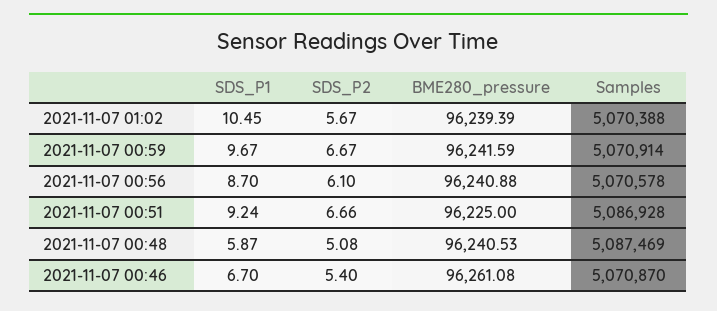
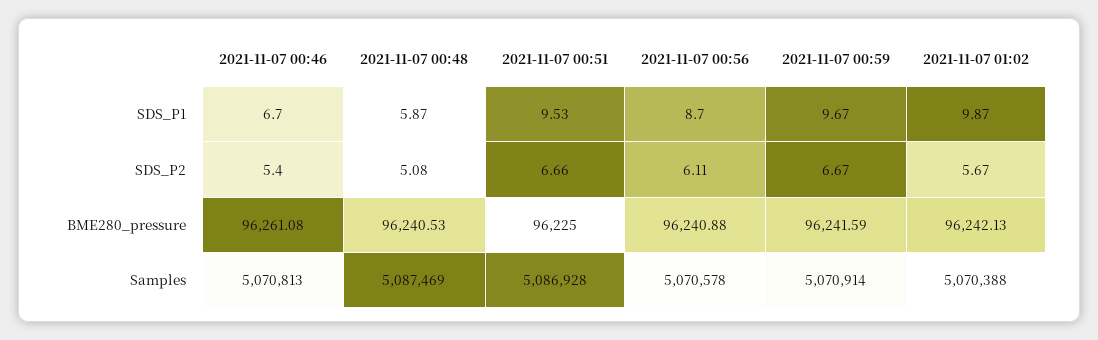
SDS_P1, 2021-11-07 01:02: 10.45 -> 9.87
BME280_pressure, 2021-11-07 01:02: 96239.39 -> 96242.13
SDS_P2, 2021-11-07 00:56: 6.1 -> 6.11
SDS_P1, 2021-11-07 00:51: 9.24 -> 9.53
Samples, 2021-11-07 00:46: 5070870 -> 5070813

